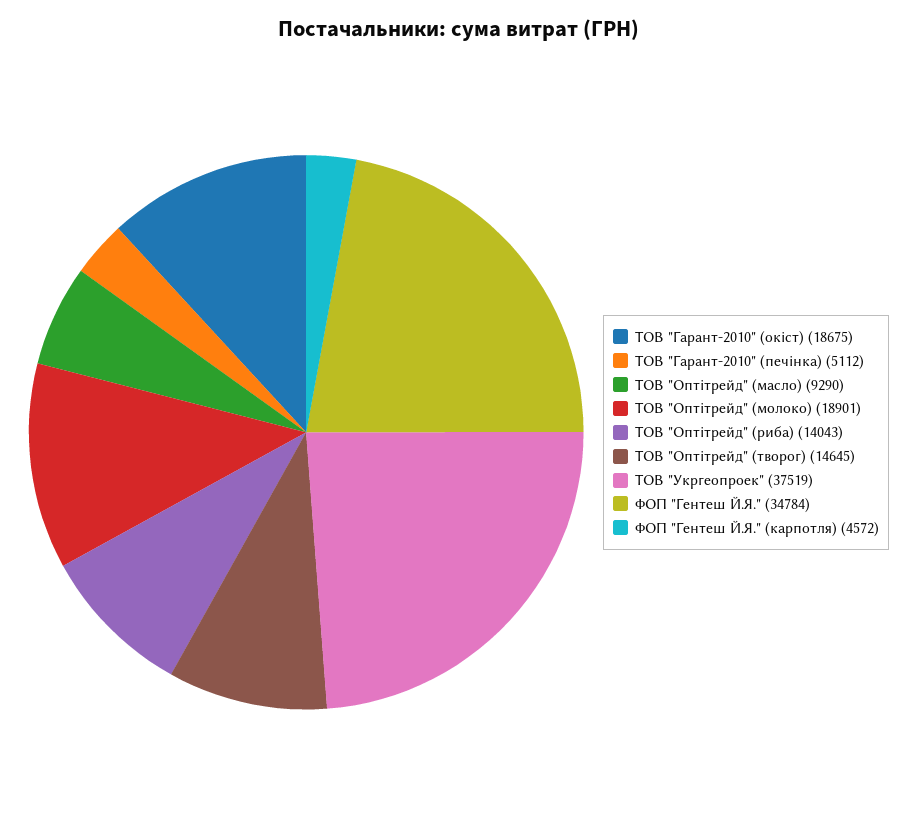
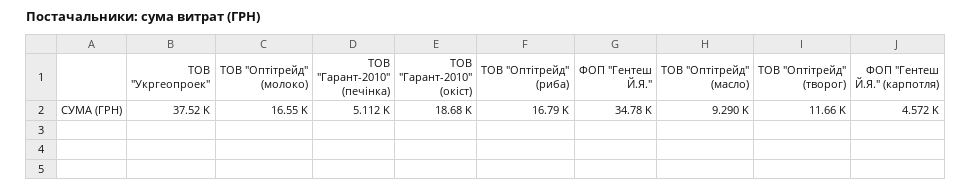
ТОВ "Оптітрейд" (молоко): 18901 -> 16550
ТОВ "Оптітрейд" (риба): 14043 -> 16790
ТОВ "Оптітрейд" (творог): 14645 -> 11660

